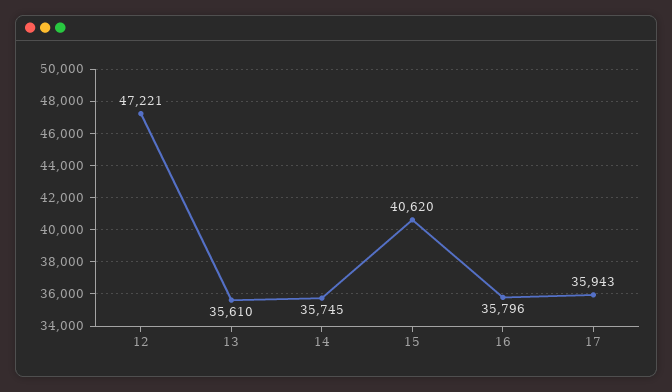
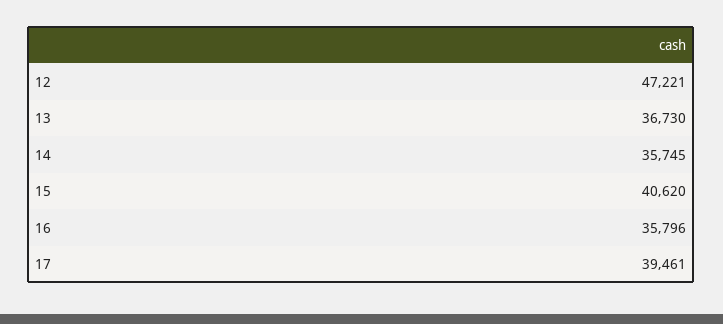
13: 35610 -> 36730
17: 35943 -> 39461

